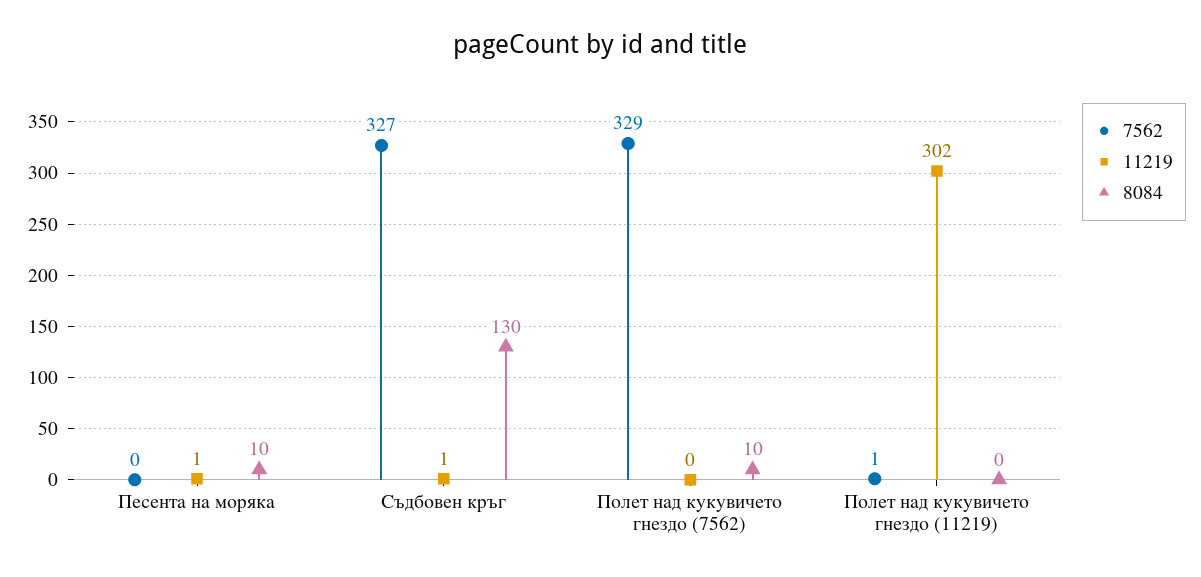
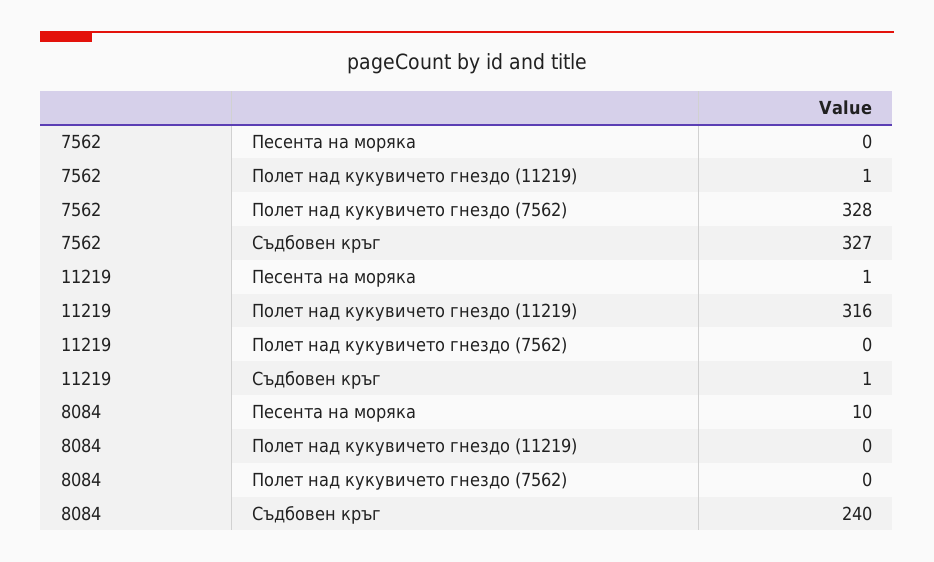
8084, Съдбовен кръг: 130 -> 240
7562, Полет над кукувичето гнездо (7562): 329 -> 328
8084, Полет над кукувичето гнездо (7562): 10 -> 0
11219, Полет над кукувичето гнездо (11219): 302 -> 316

